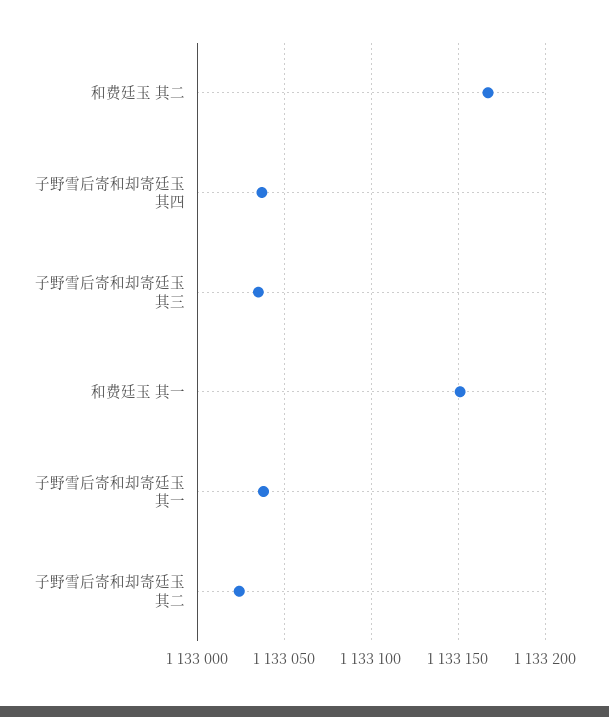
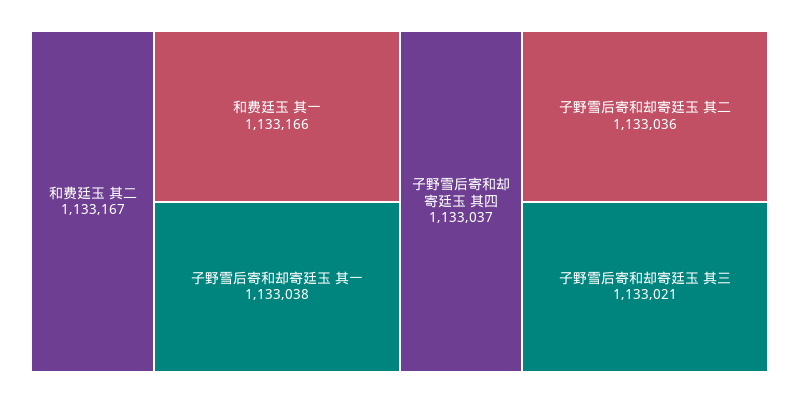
子野雪后寄和却寄廷玉 其三: 1133035 -> 1133021
和费廷玉 其一: 1133150 -> 1133166
子野雪后寄和却寄廷玉 其二: 1133025 -> 1133036

